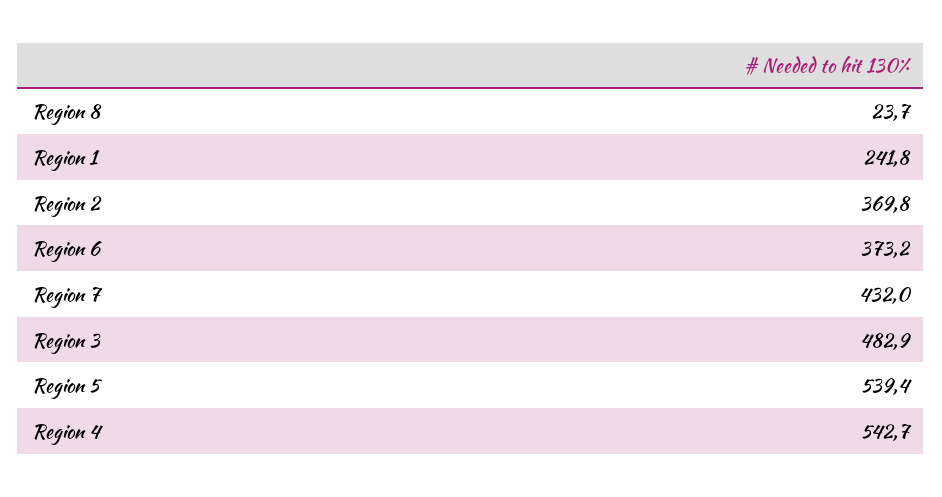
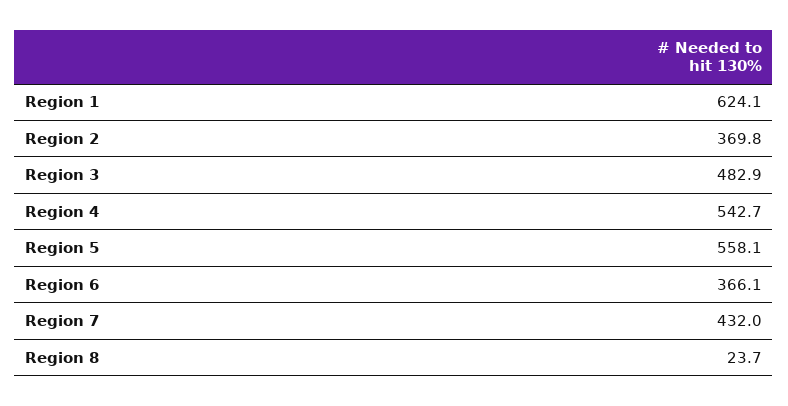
Region 1: 241.8 -> 624.1
Region 6: 373.2 -> 366.1
Region 5: 539.4 -> 558.1

